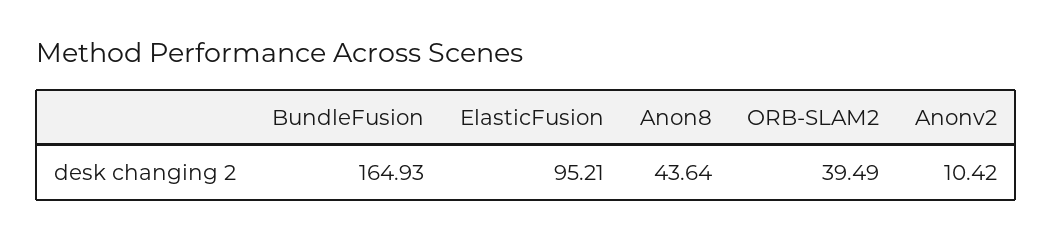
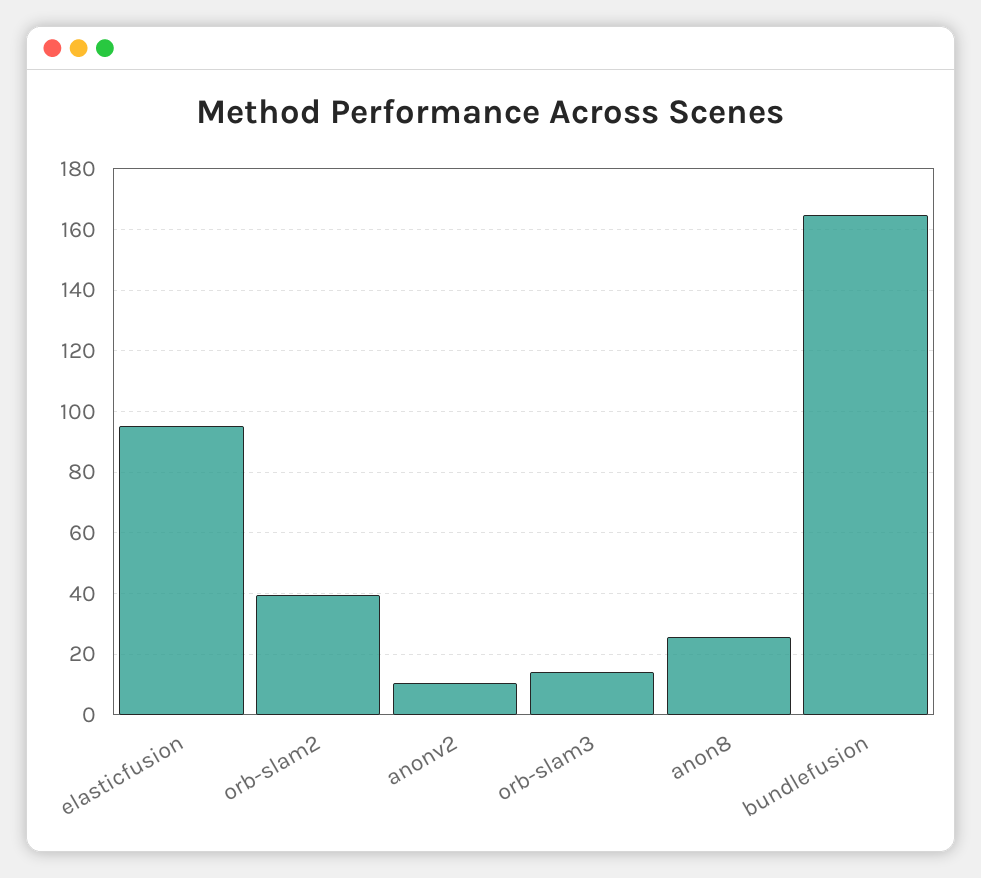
Anon8: 43.64 -> 26
orb-slam3: none -> 14

